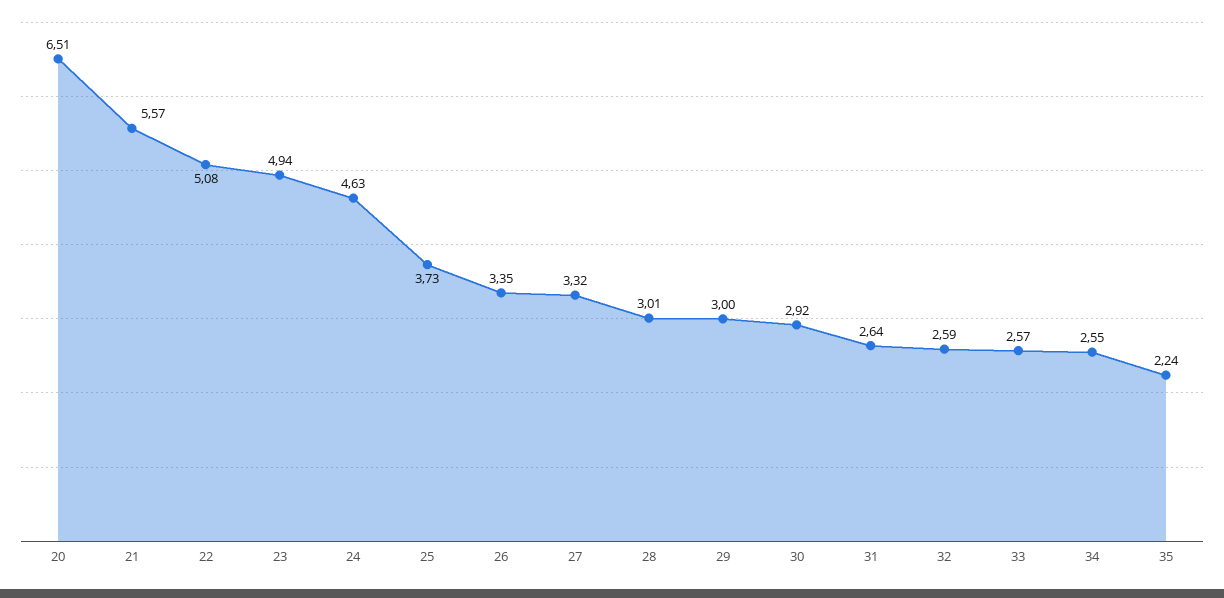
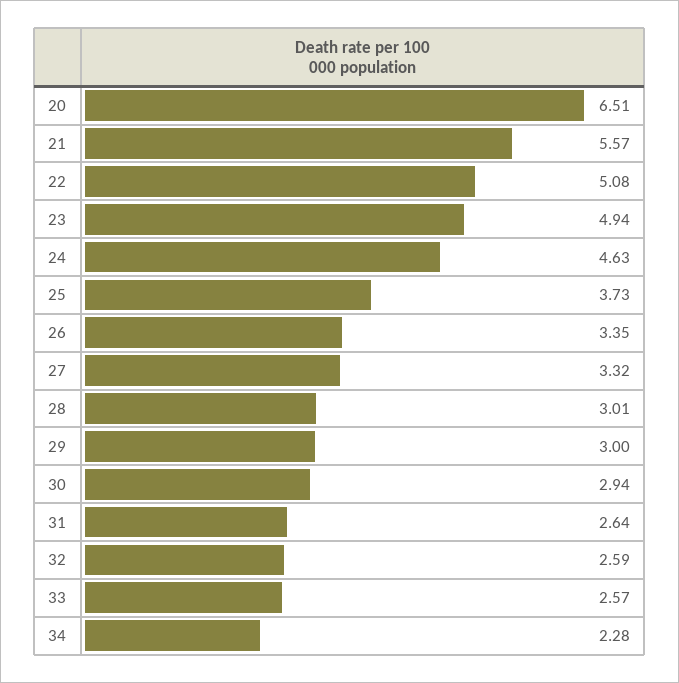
30: 2.92 -> 2.94
34: 2.55 -> 2.28
35: 2.24 -> none

